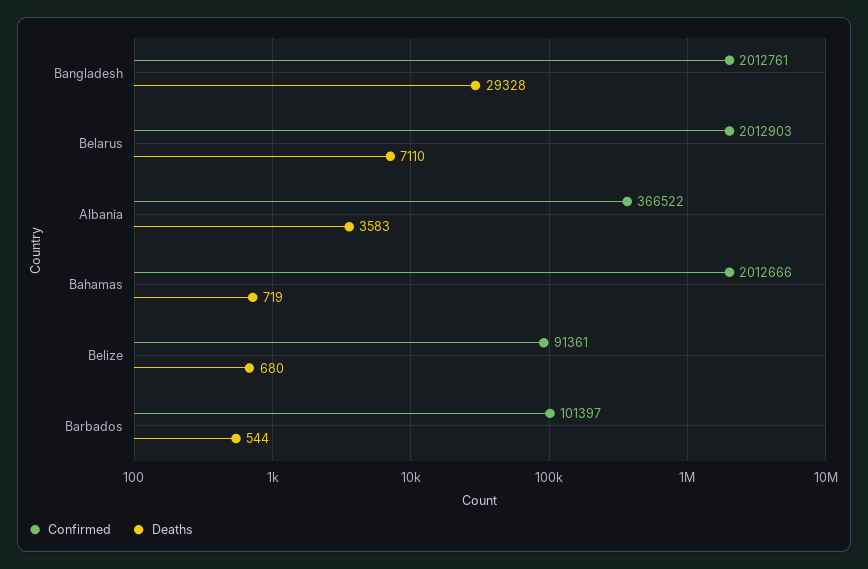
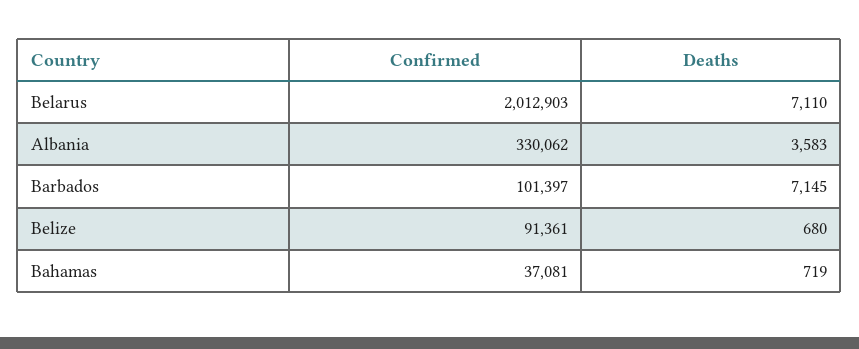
Confirmed, Bangladesh: 2012761 -> none
Deaths, Bangladesh: 29328 -> none
Confirmed, Albania: 366522 -> 330062
Confirmed, Bahamas: 2012666 -> 37081
Deaths, Barbados: 544 -> 7145

